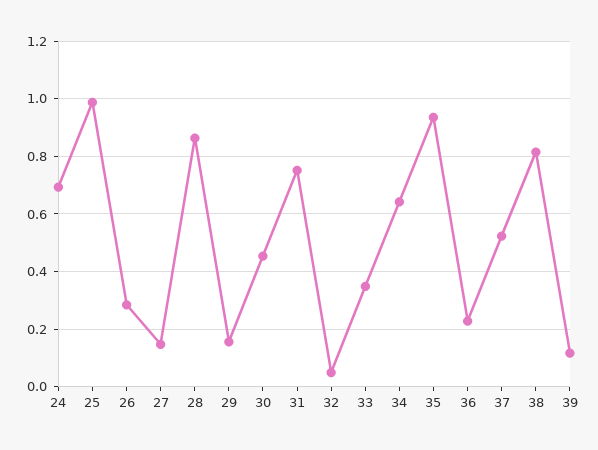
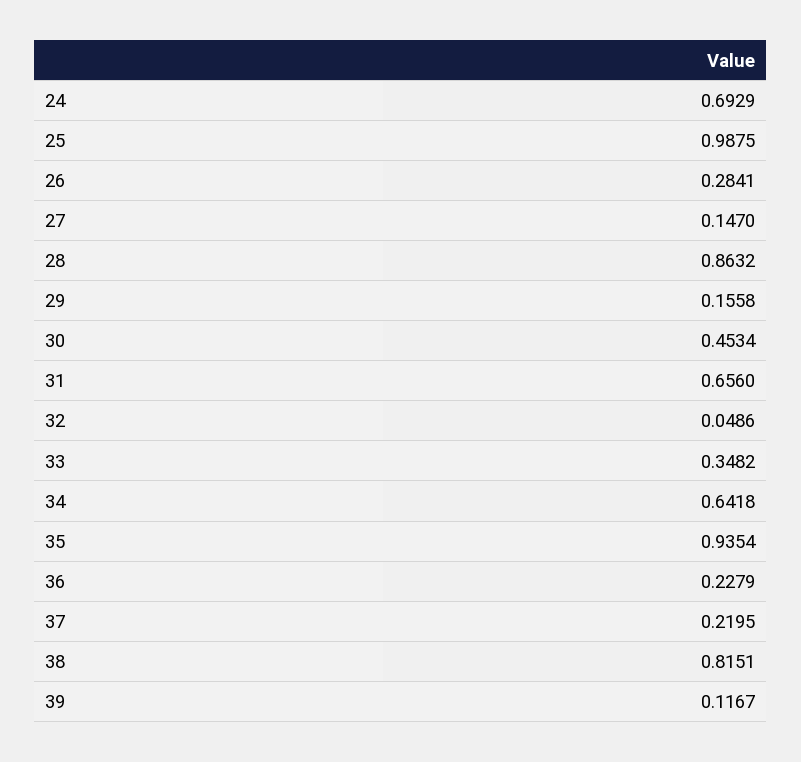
31: 0.75 -> 0.656
37: 0.525 -> 0.2195

